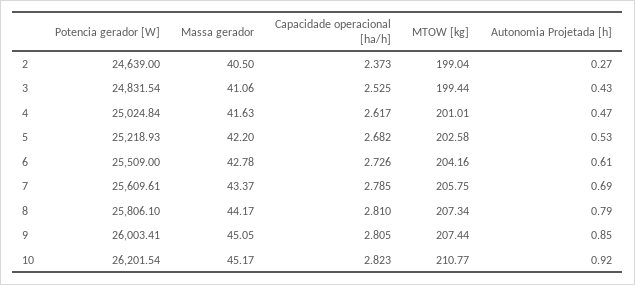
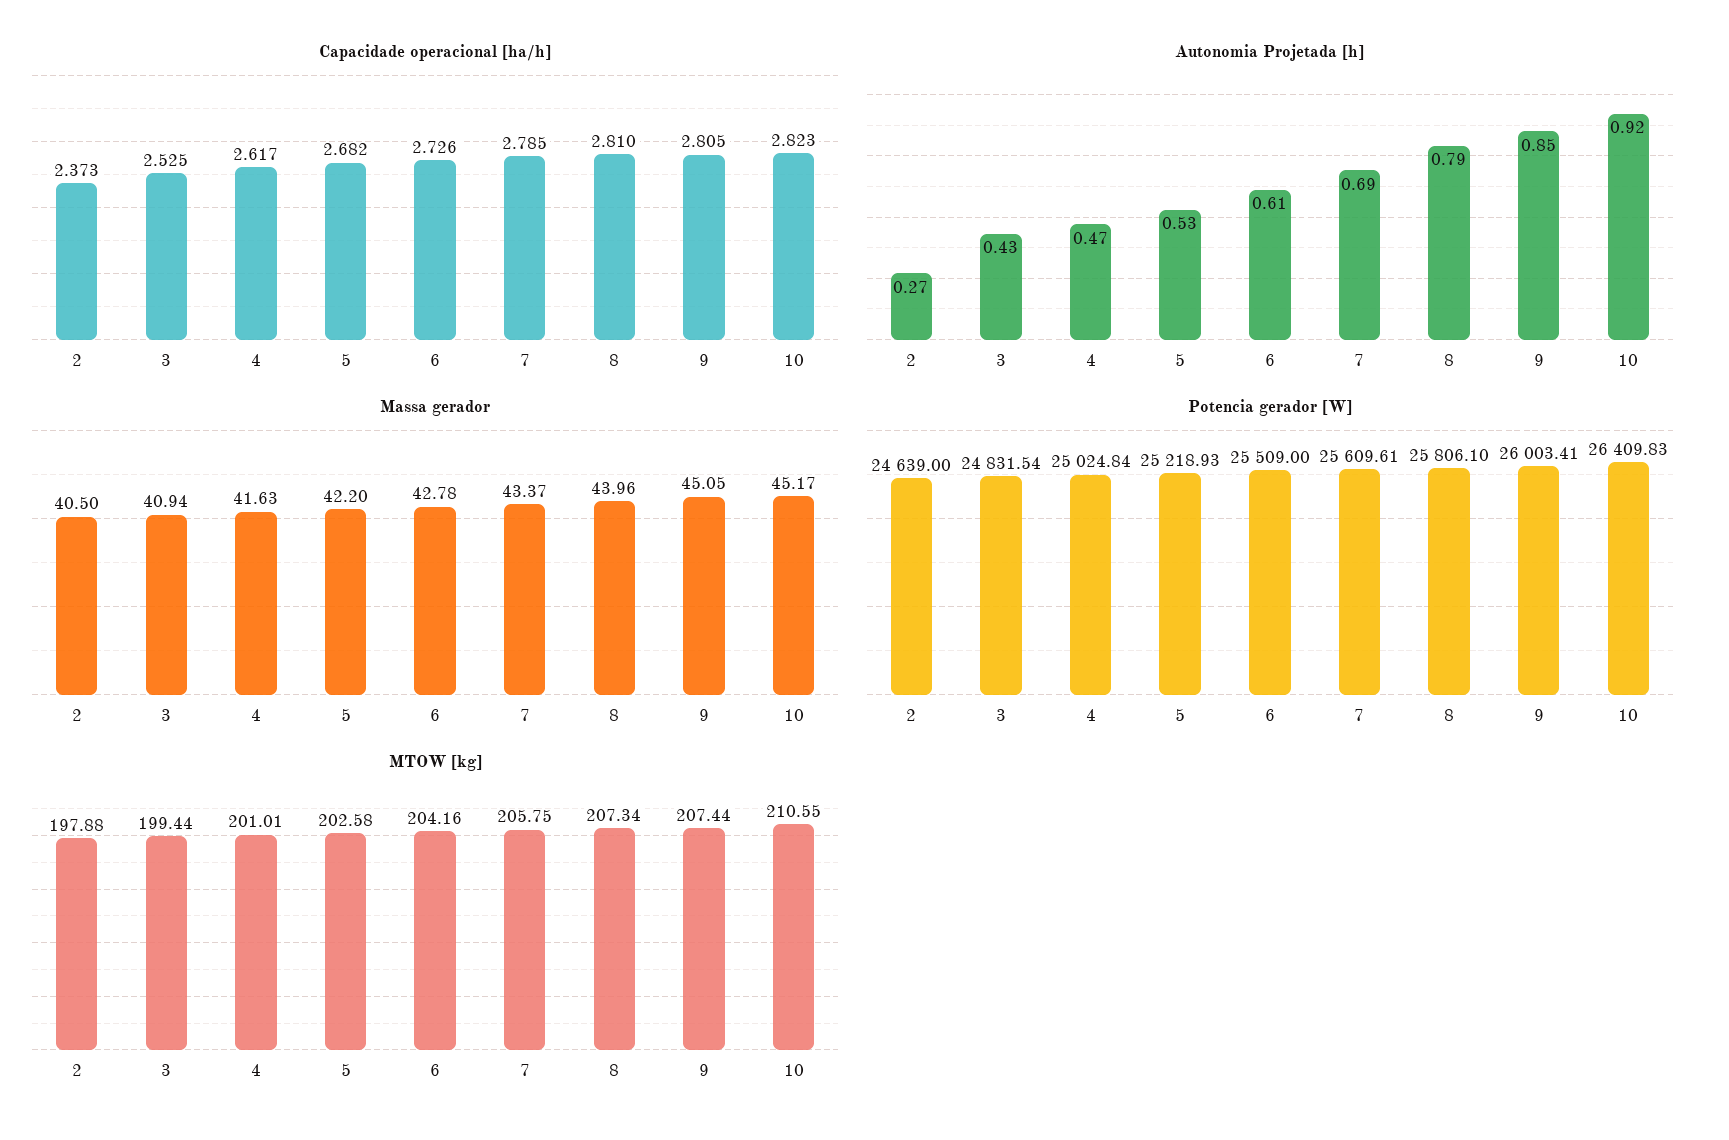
MTOW [kg], 2: 199.04 -> 197.88
Massa gerador, 3: 41.06 -> 40.94
Massa gerador, 8: 44.17 -> 43.96
Potencia gerador [W], 10: 26201.54 -> 26409.83
MTOW [kg], 10: 210.77 -> 210.55

